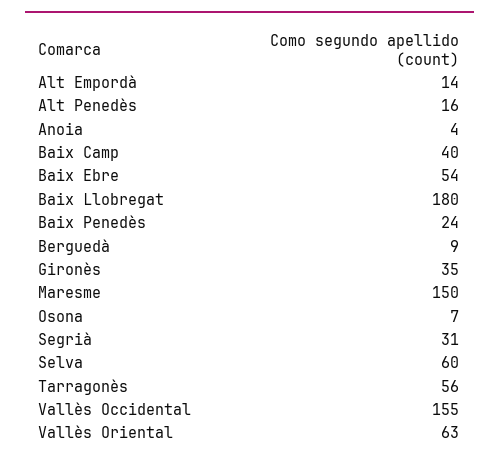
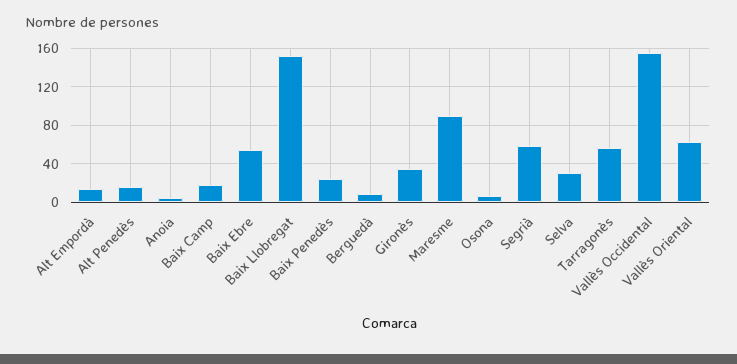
Baix Camp: 40 -> 20
Baix Llobregat: 180 -> 150
Maresme: 150 -> 90
Segrià: 31 -> 60
Selva: 60 -> 30

